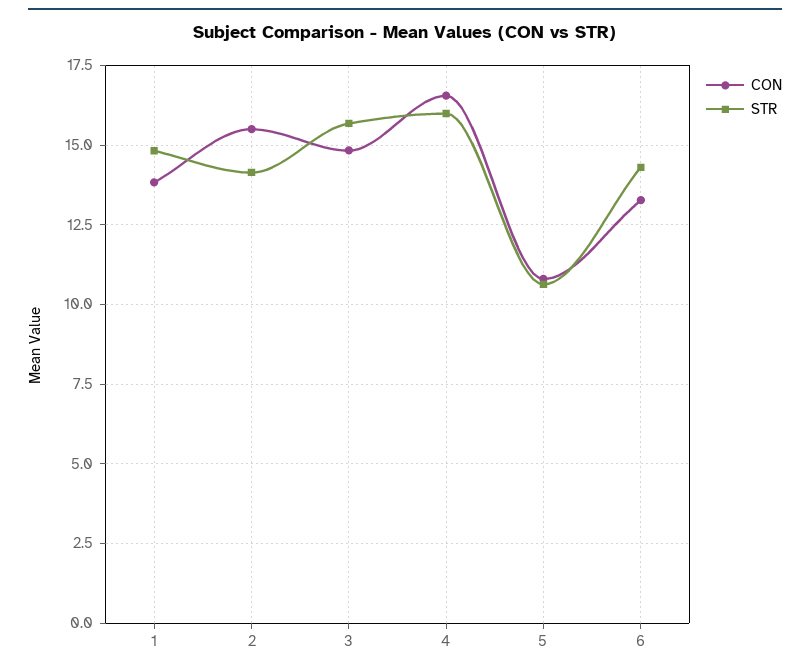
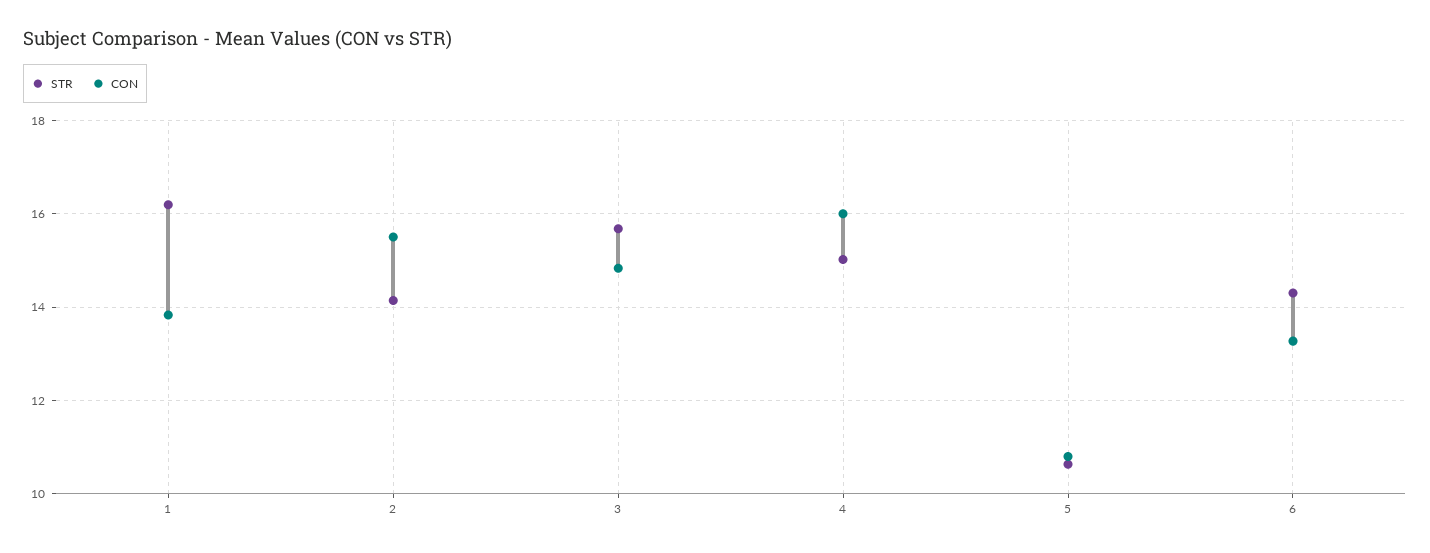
STR, 1: 14.75 -> 16.2
CON, 4: 16.5 -> 16
STR, 4: 16 -> 15

